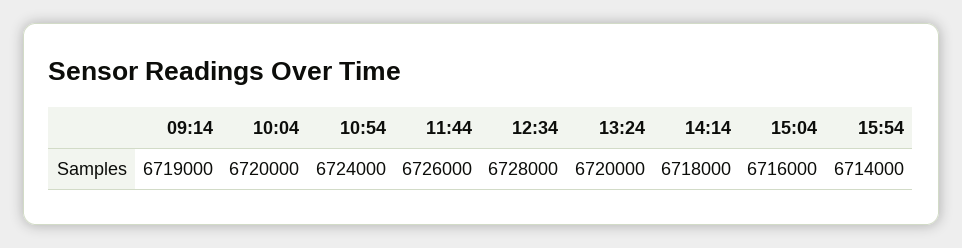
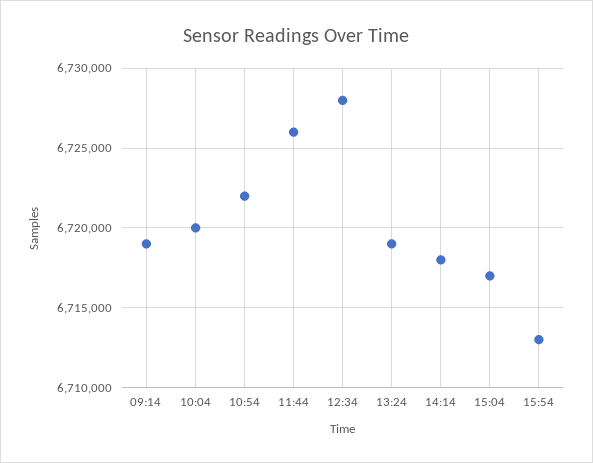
10:54: 6724000 -> 6722000
13:24: 6720000 -> 6719000
15:04: 6716000 -> 6717000
15:54: 6714000 -> 6713000

